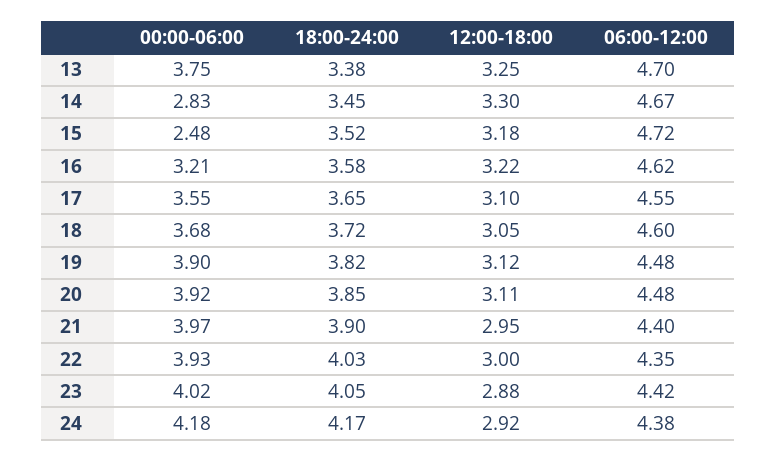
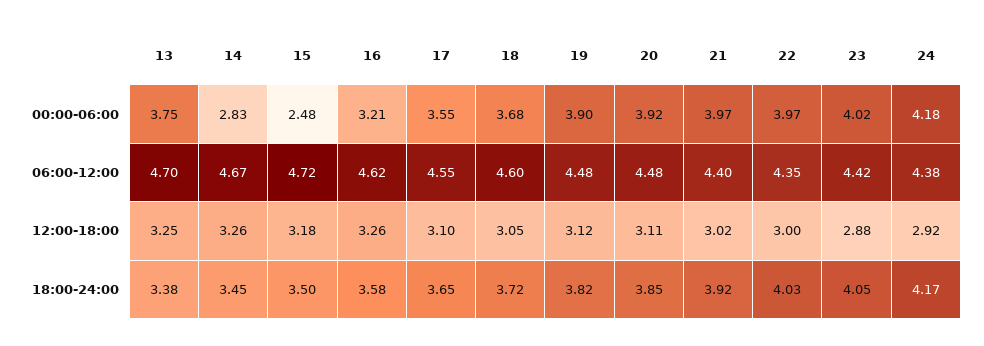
12:00-18:00, 14: 3.3 -> 3.26
18:00-24:00, 15: 3.52 -> 3.5
12:00-18:00, 16: 3.22 -> 3.26
18:00-24:00, 21: 3.9 -> 3.92
12:00-18:00, 21: 2.95 -> 3.02
00:00-06:00, 22: 3.93 -> 3.97

